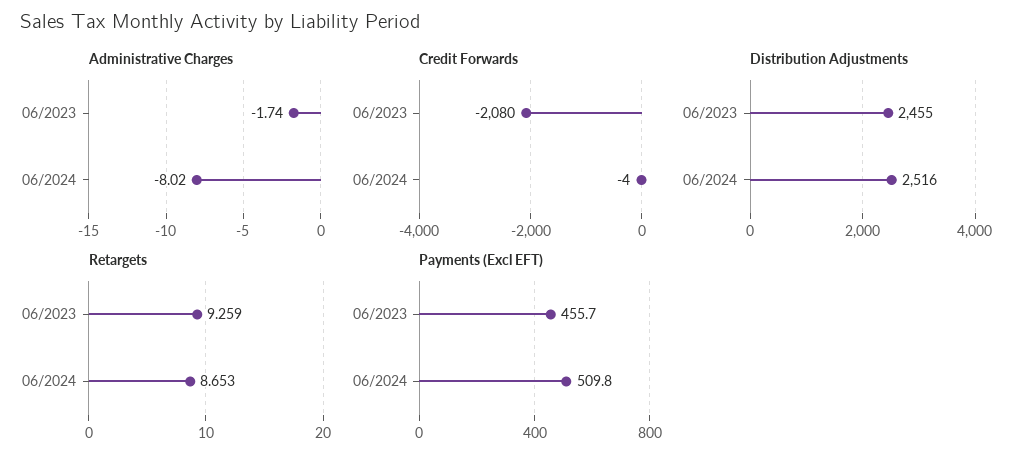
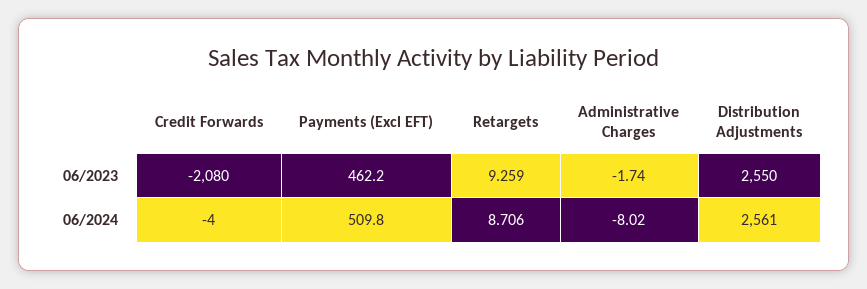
Distribution Adjustments, 06/2023: 2455 -> 2550
Distribution Adjustments, 06/2024: 2516 -> 2561
Retargets, 06/2024: 8.653 -> 8.706
Payments (Excl EFT), 06/2023: 455.7 -> 462.2

